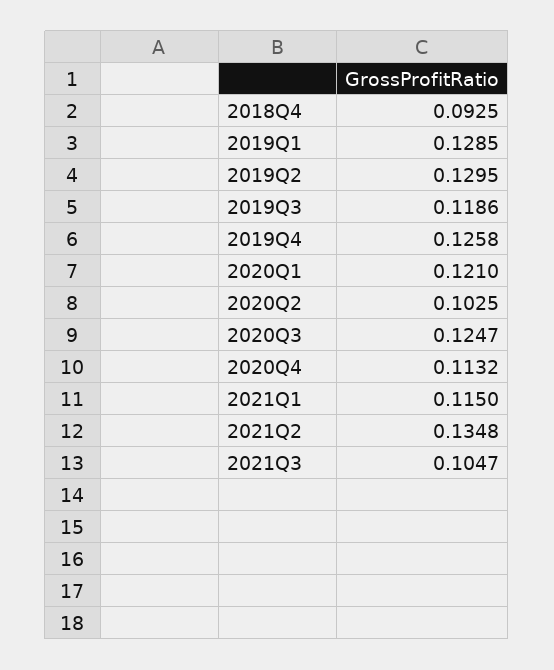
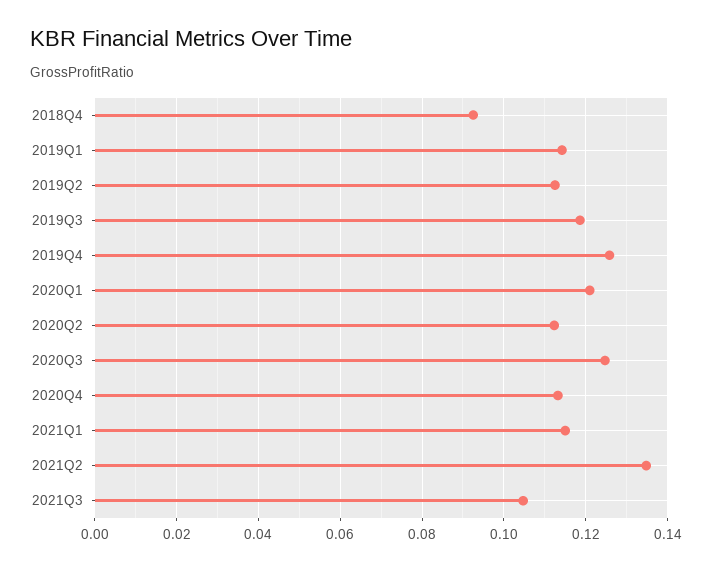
2019Q1: 0.1285 -> 0.114
2019Q2: 0.1295 -> 0.112
2020Q2: 0.1025 -> 0.112

